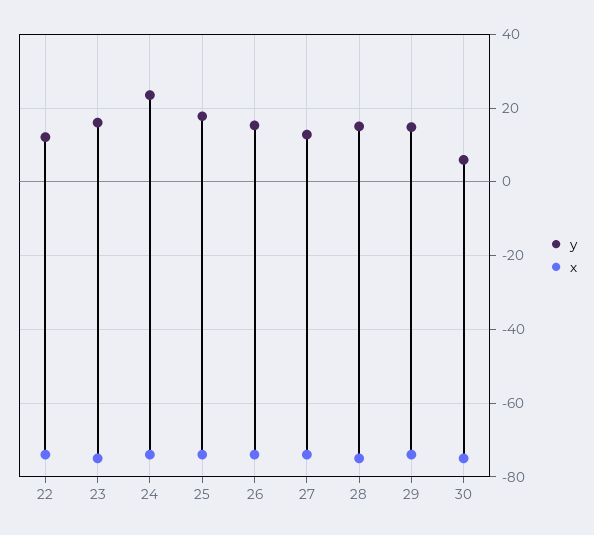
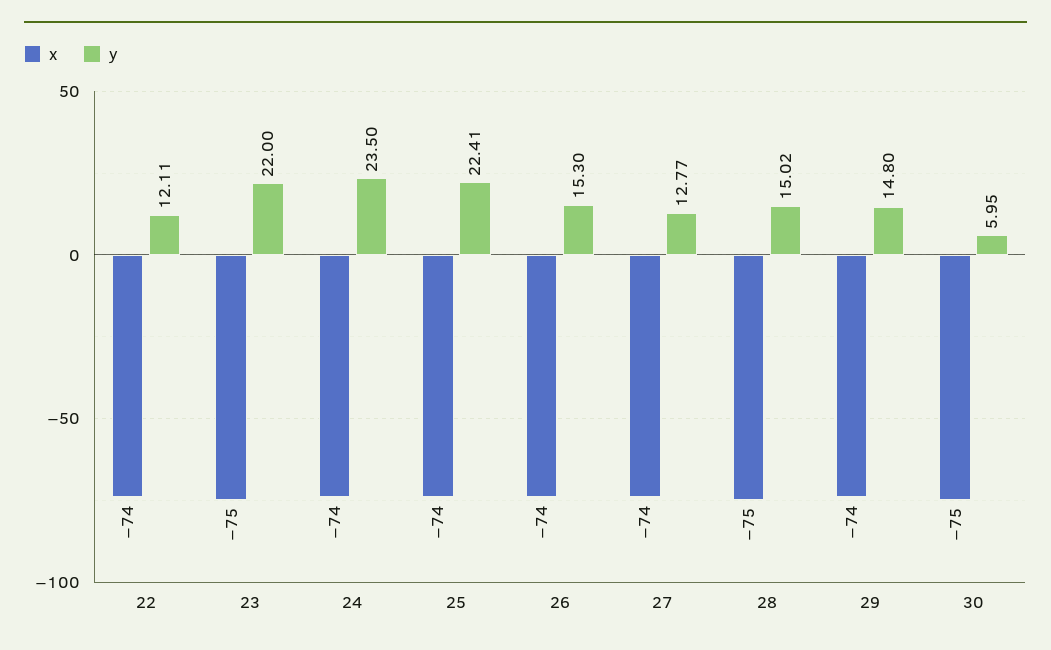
y, 23: 16 -> 22
y, 25: 18 -> 22.41

